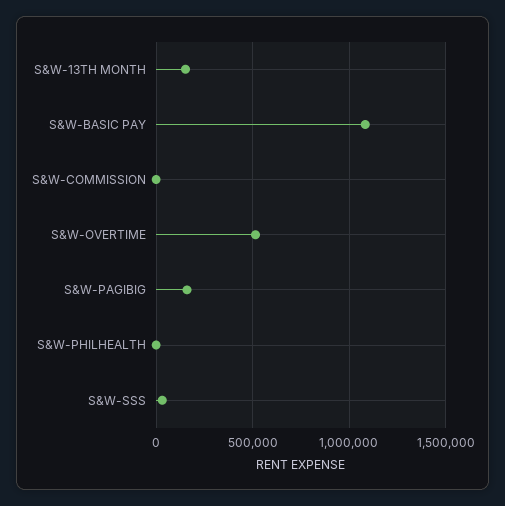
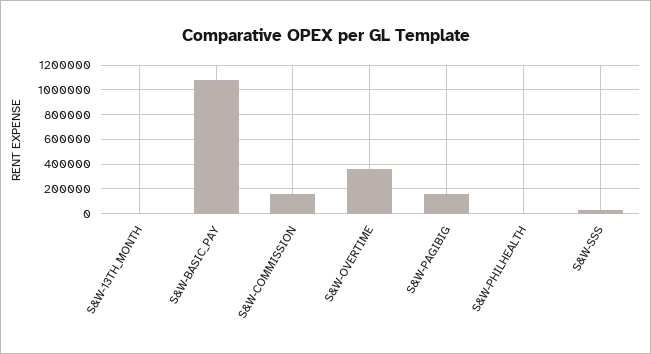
S&W-13TH MONTH: 150000 -> 0
S&W-COMMISSION: 0 -> 150000
S&W-OVERTIME: 500000 -> 350000

